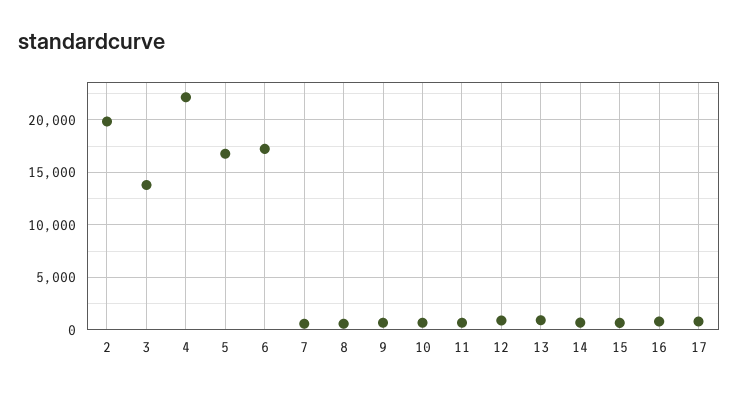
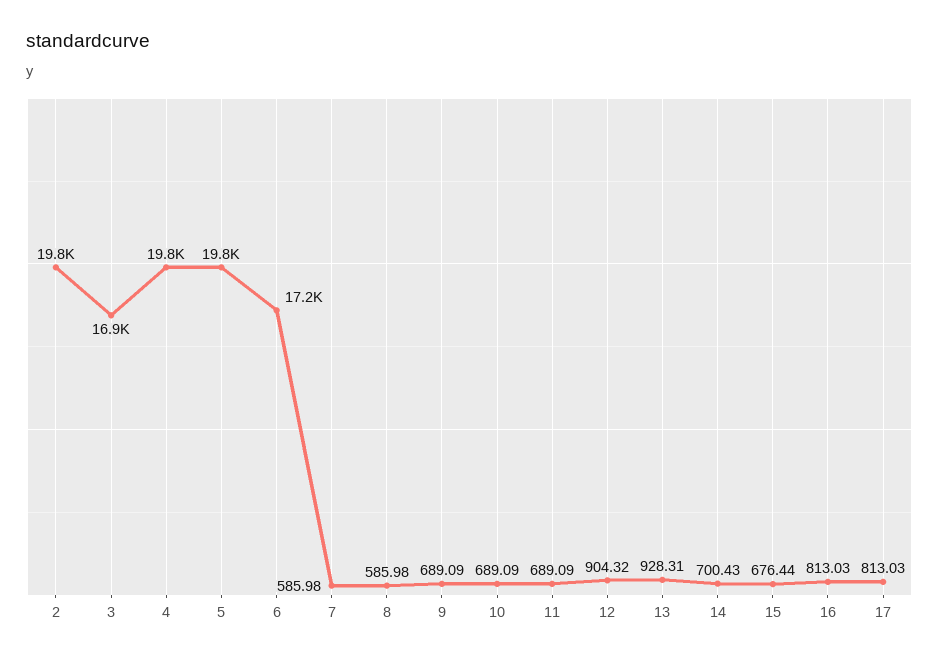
3: 14000 -> 16900
4: 22000 -> 19800
5: 17000 -> 19800

